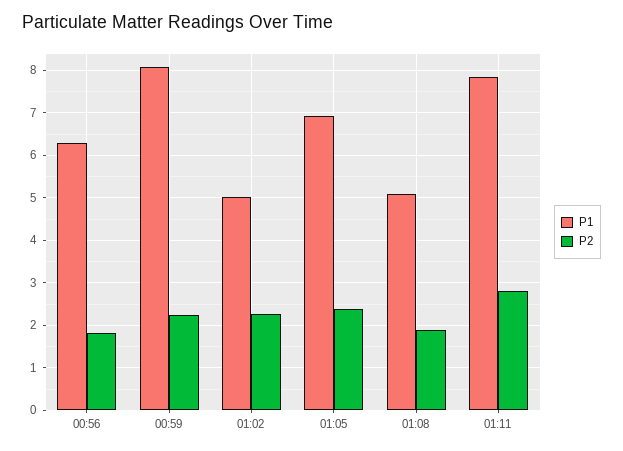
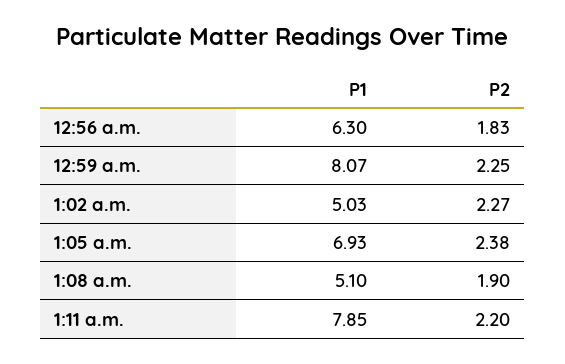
P2, 01:11: 2.8 -> 2.2

